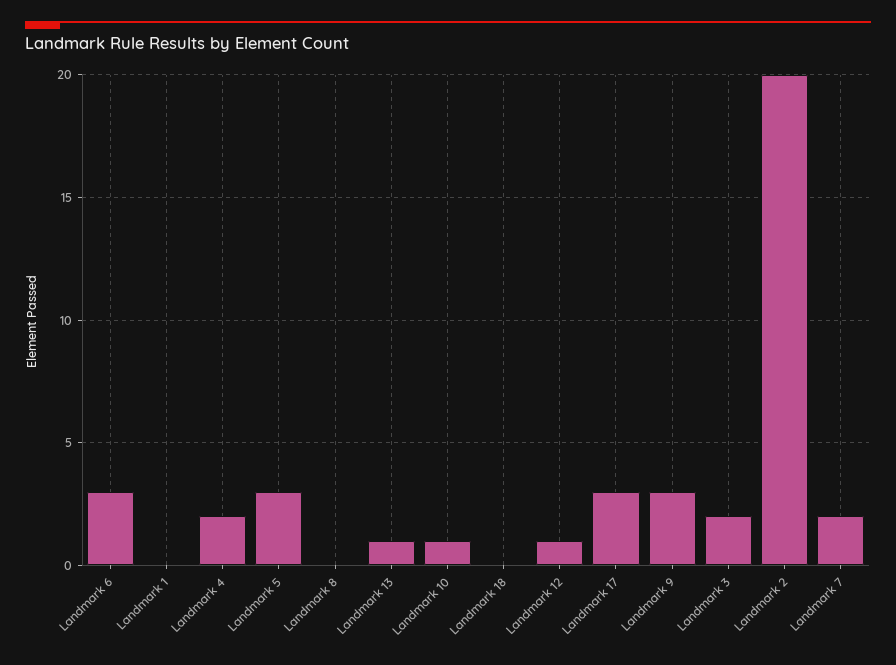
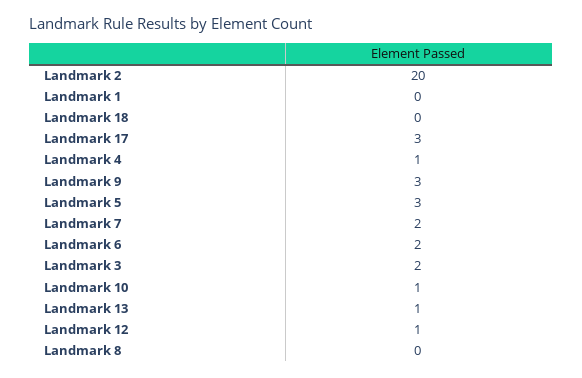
Landmark 6: 3 -> 2
Landmark 4: 2 -> 1

